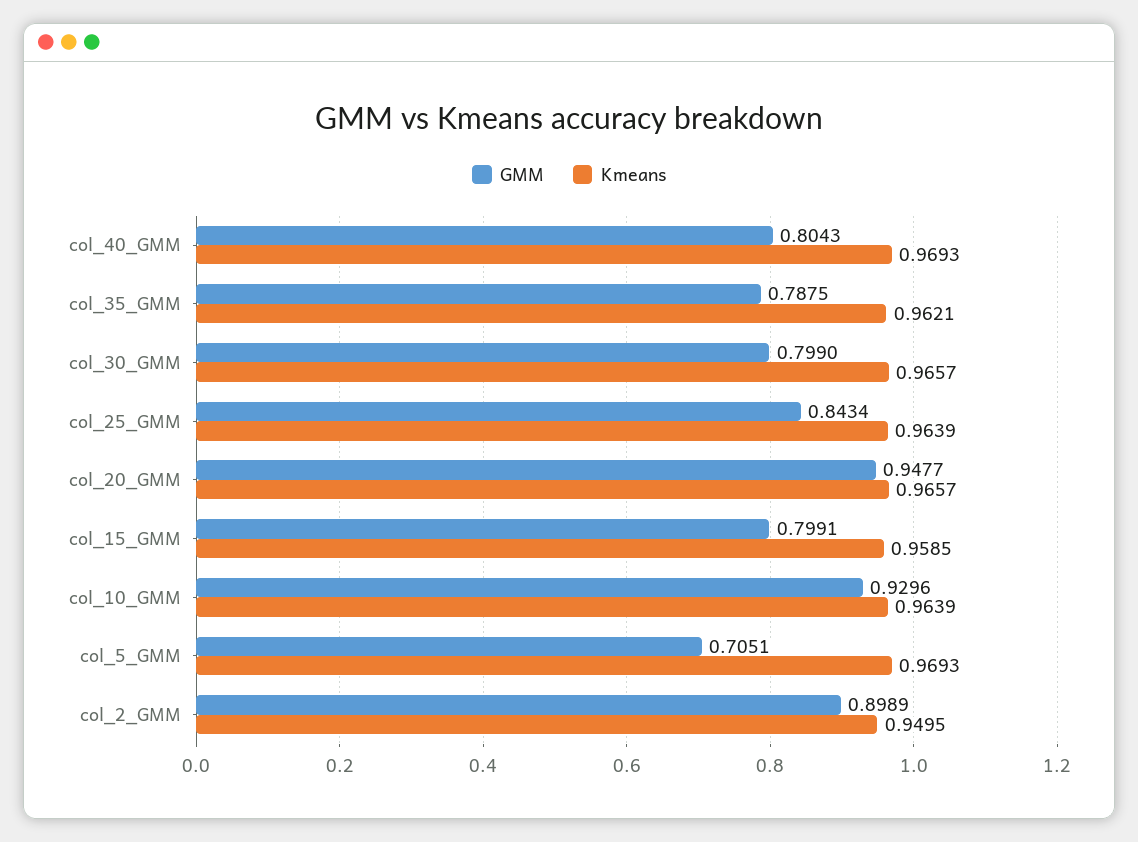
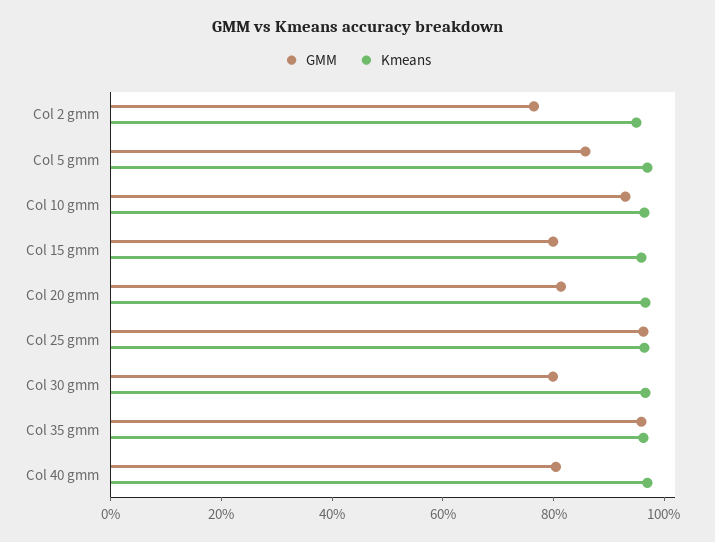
GMM, col_35_GMM: 0.7875 -> 0.95
GMM, col_25_GMM: 0.8434 -> 0.95
GMM, col_20_GMM: 0.9477 -> 0.8
GMM, col_5_GMM: 0.7051 -> 0.85
GMM, col_2_GMM: 0.8989 -> 0.75

